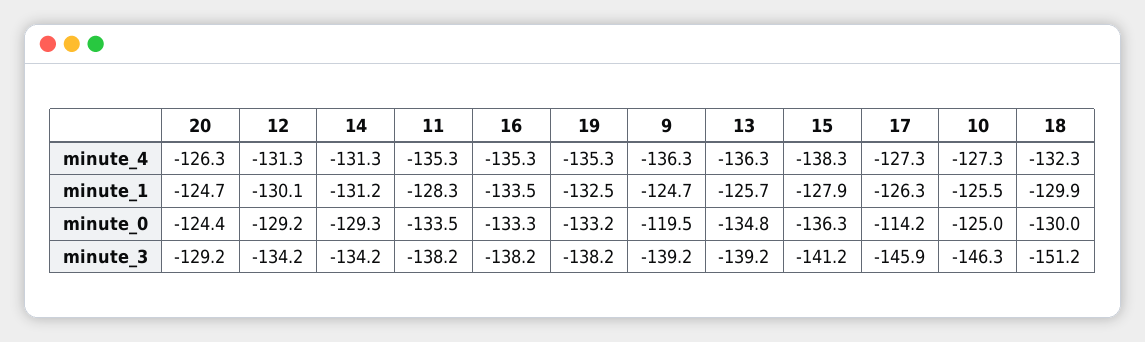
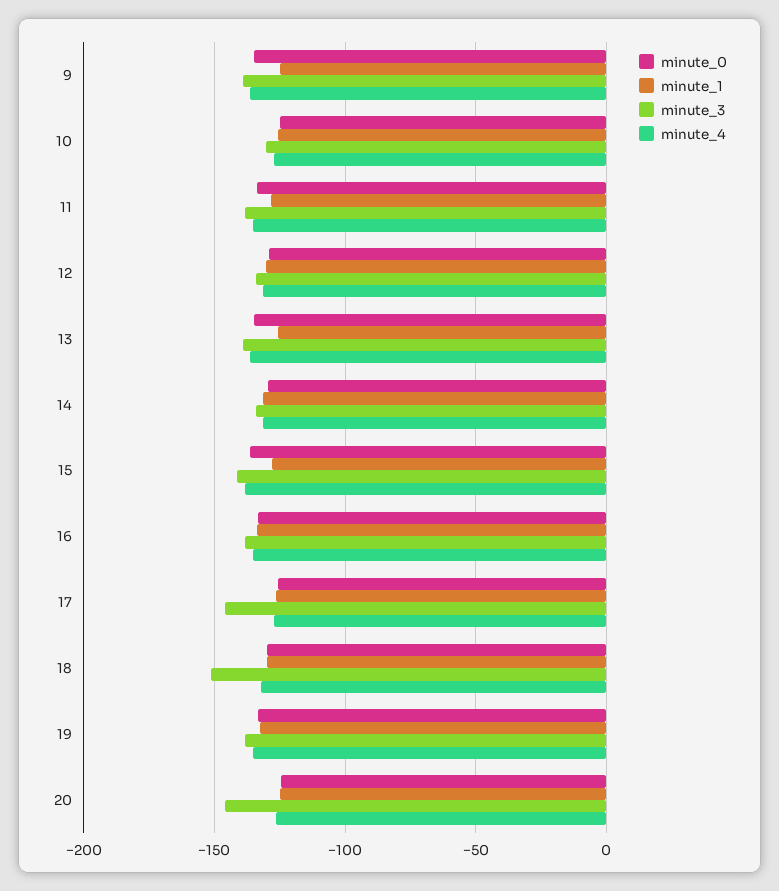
minute_0, 9: -119.5 -> -135
minute_0, 17: -114.2 -> -125
minute_3, 20: -129.2 -> -145
minute_3, 10: -146.3 -> -130

